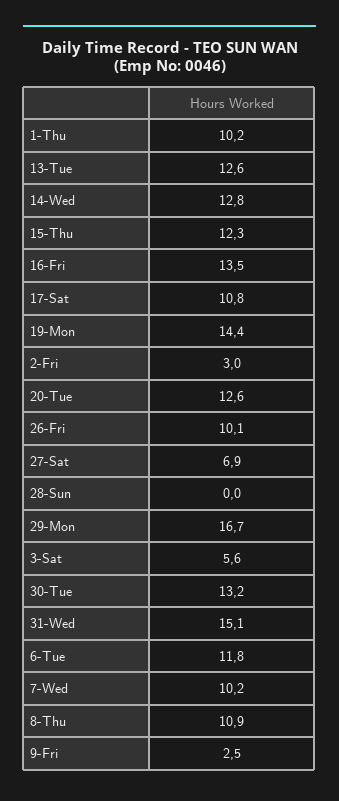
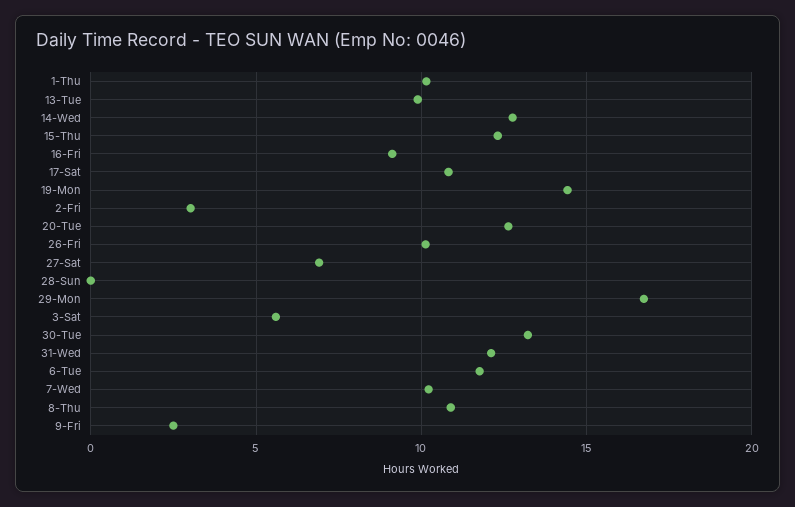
13-Tue: 12.6 -> 10
16-Fri: 13.5 -> 9
31-Wed: 15.1 -> 12

